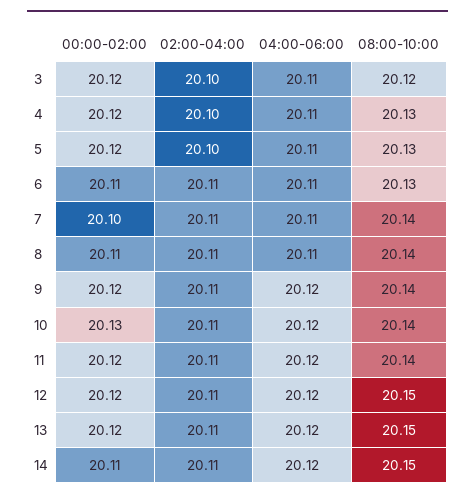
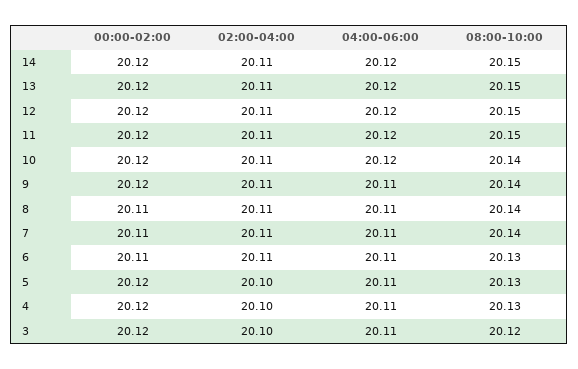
00:00-02:00, 7: 20.1 -> 20.11
04:00-06:00, 9: 20.12 -> 20.11
00:00-02:00, 10: 20.13 -> 20.12
08:00-10:00, 11: 20.14 -> 20.15
00:00-02:00, 14: 20.11 -> 20.12

